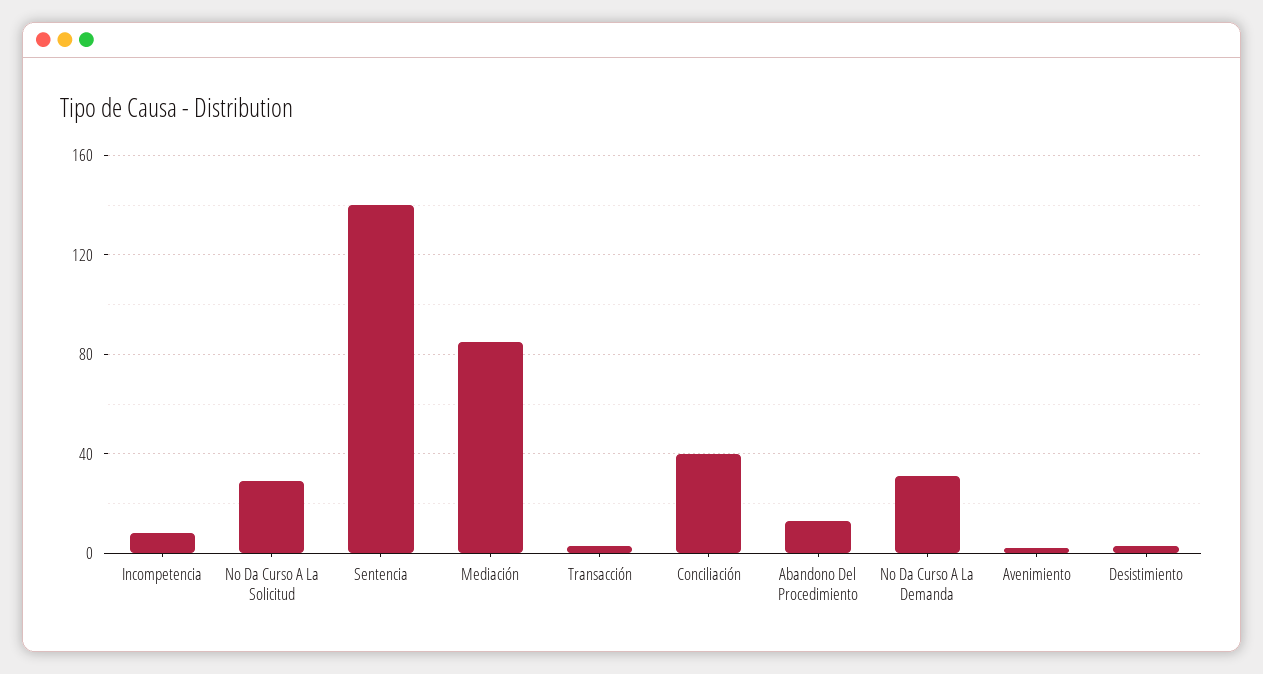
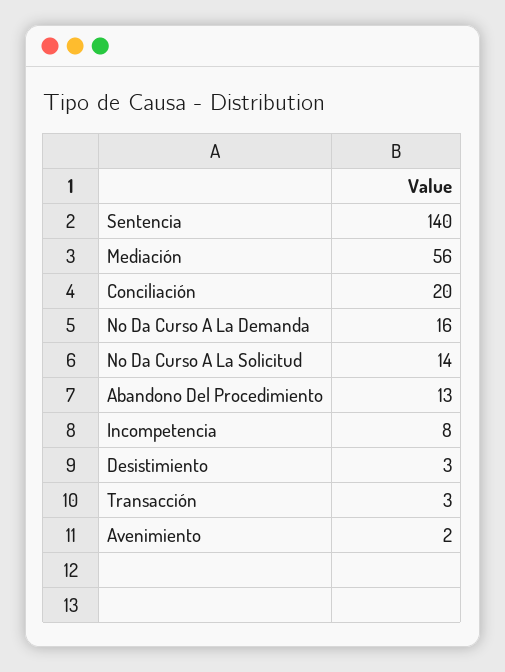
No Da Curso A La Solicitud: 30 -> 14
Mediación: 85 -> 56
Conciliación: 40 -> 20
No Da Curso A La Demanda: 30 -> 16

